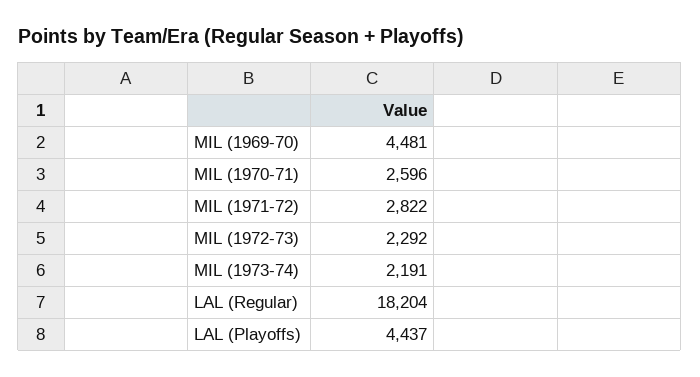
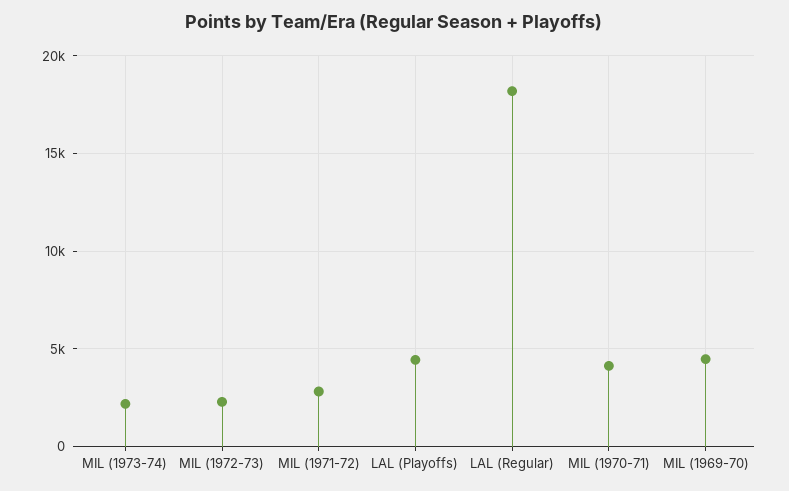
MIL (1970-71): 2596 -> 4000

